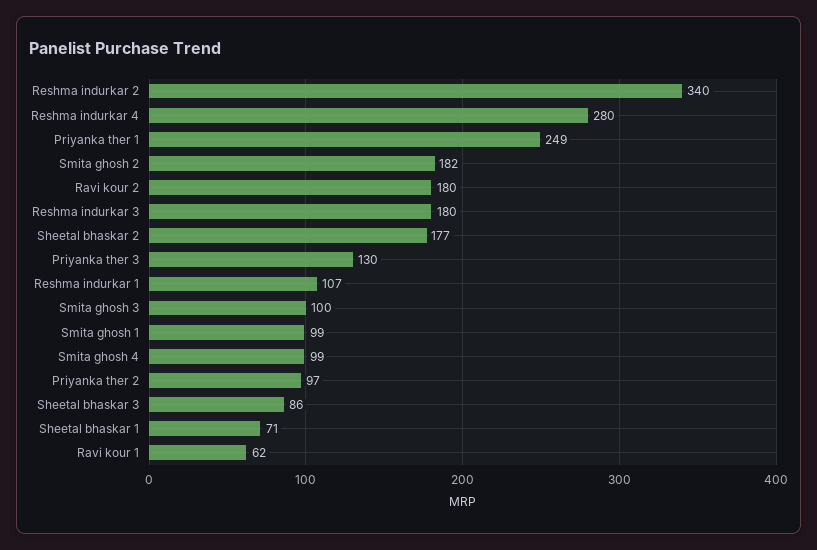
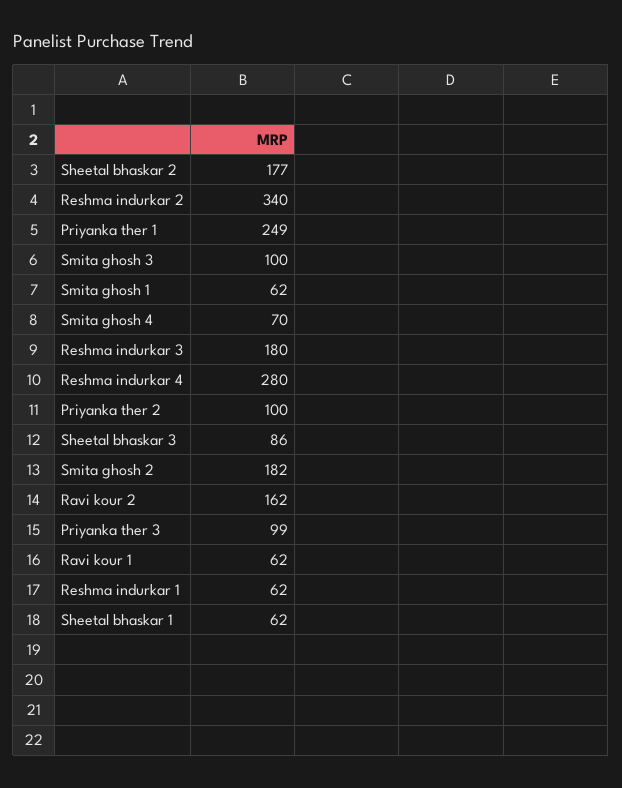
Ravi kour 2: 180 -> 162
Priyanka ther 3: 130 -> 99
Reshma indurkar 1: 107 -> 62
Smita ghosh 1: 99 -> 62
Smita ghosh 4: 99 -> 70
Priyanka ther 2: 97 -> 100
Sheetal bhaskar 1: 71 -> 62

